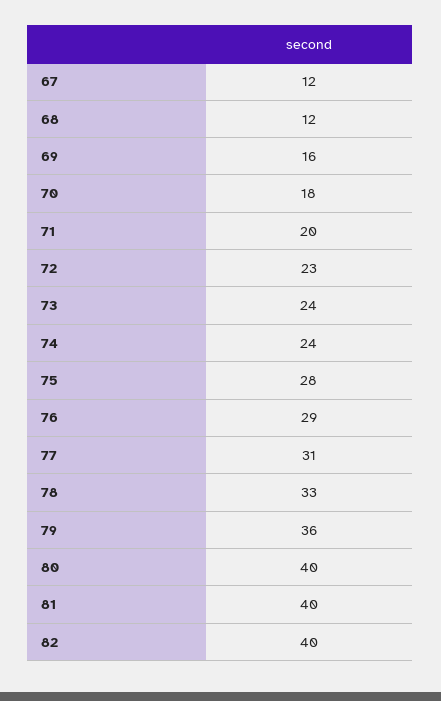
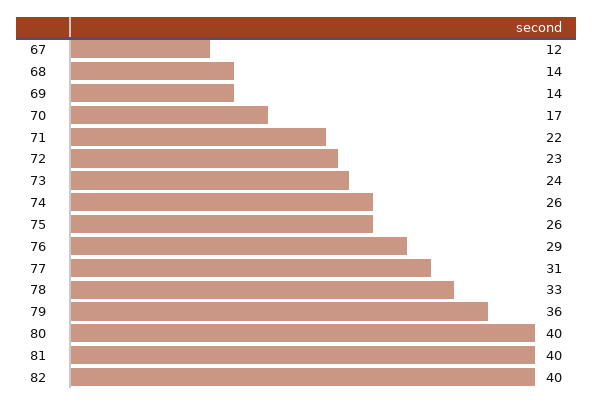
68: 12 -> 14
69: 16 -> 14
70: 18 -> 17
71: 20 -> 22
74: 24 -> 26
75: 28 -> 26

